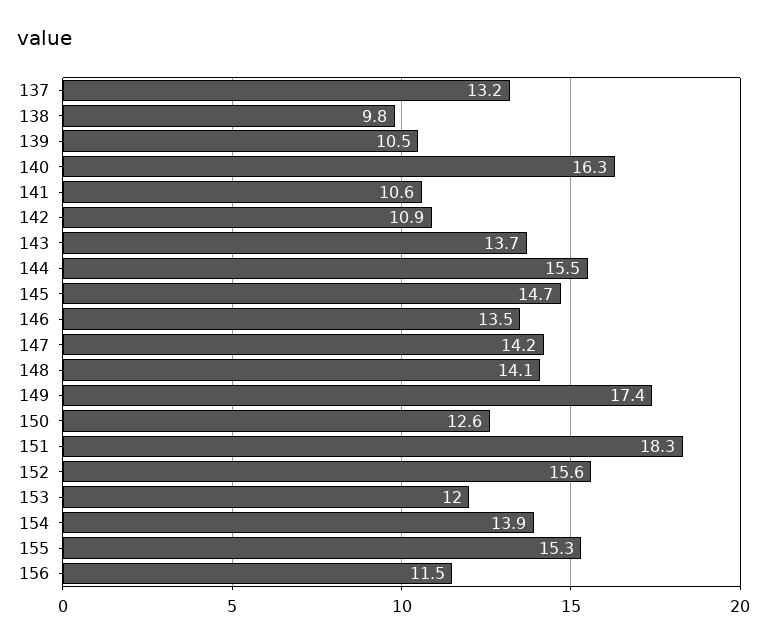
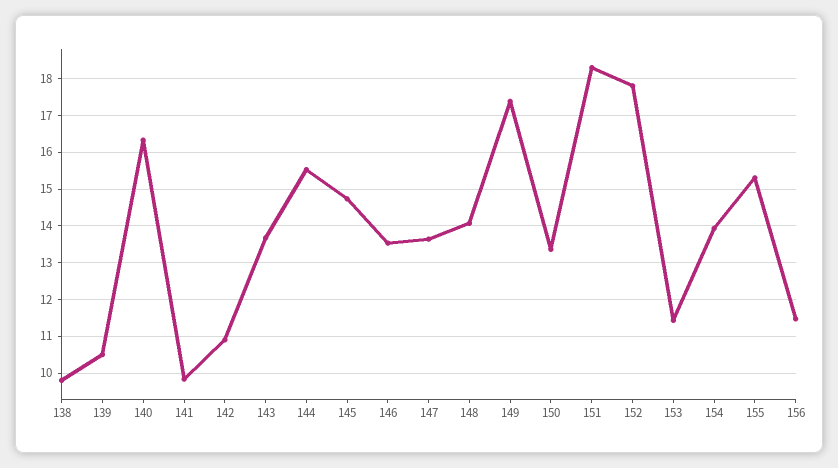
137: 13.2 -> none
141: 10.6 -> 9.8
147: 14.2 -> 13.6
150: 12.6 -> 13.4
152: 15.6 -> 17.8
153: 12 -> 11.4

